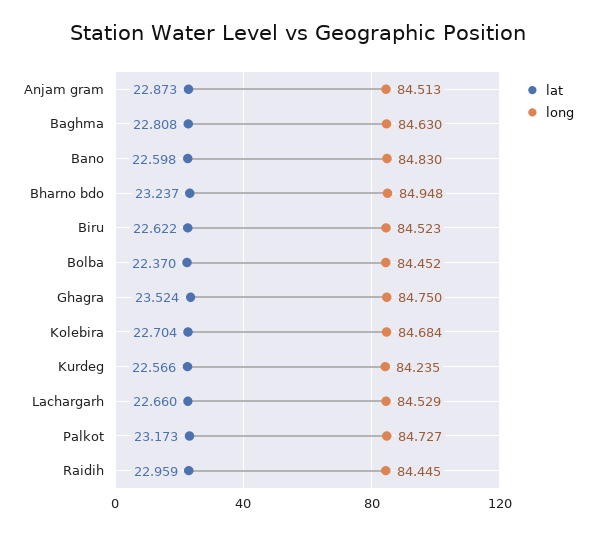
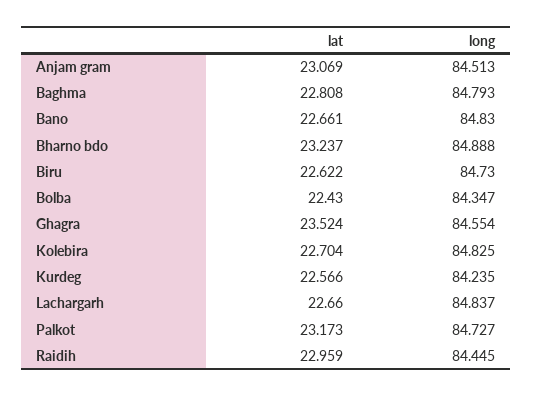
lat, Anjam gram: 22.873 -> 23.069
long, Baghma: 84.63 -> 84.793
lat, Bano: 22.598 -> 22.661
long, Bharno bdo: 84.948 -> 84.888
long, Biru: 84.523 -> 84.73
lat, Bolba: 22.37 -> 22.43
long, Bolba: 84.452 -> 84.347
long, Ghagra: 84.75 -> 84.554
long, Kolebira: 84.684 -> 84.825
long, Lachargarh: 84.529 -> 84.837

